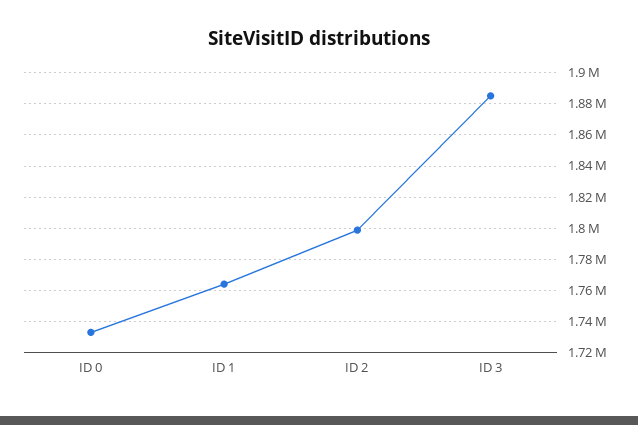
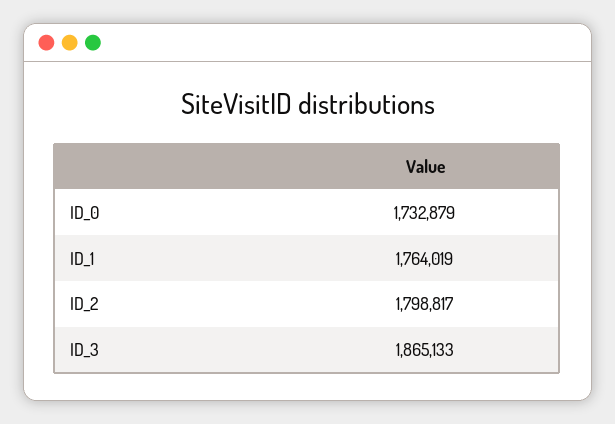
ID 3: 1885000 -> 1865133

